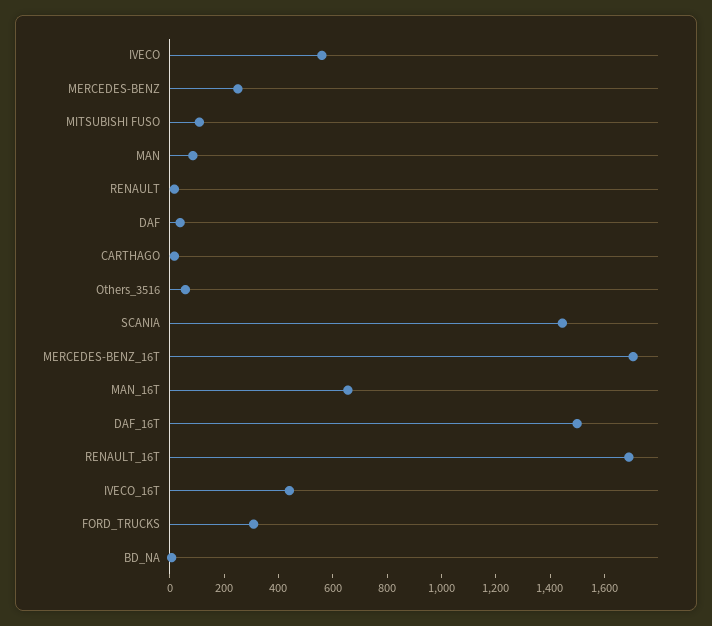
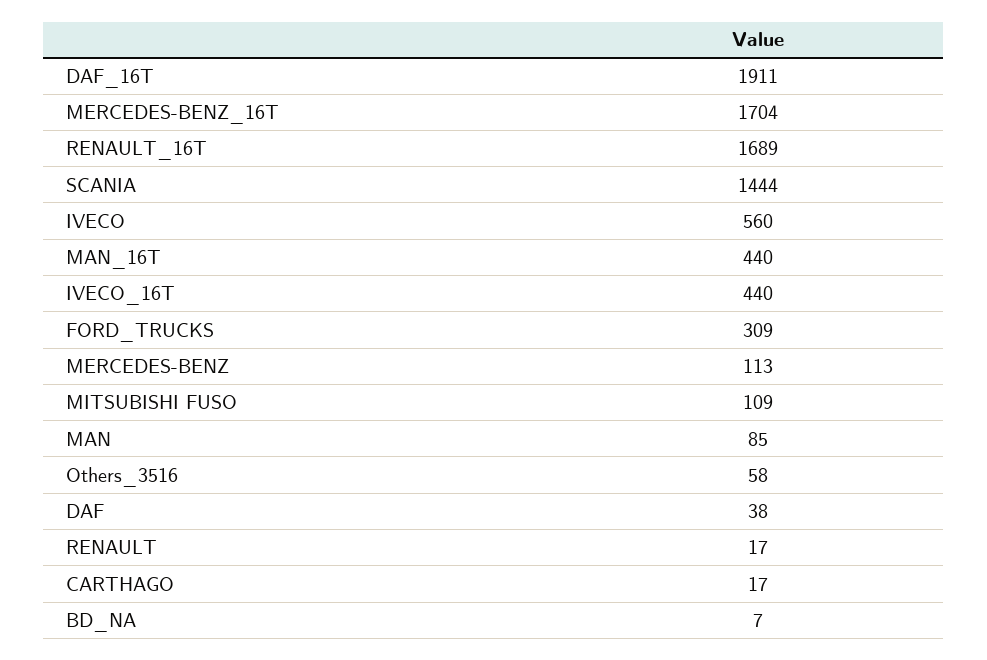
MERCEDES-BENZ: 250 -> 113
MAN_16T: 650 -> 440
DAF_16T: 1500 -> 1911

